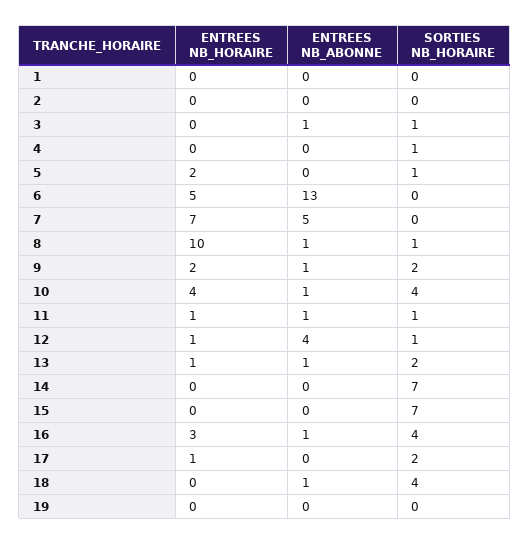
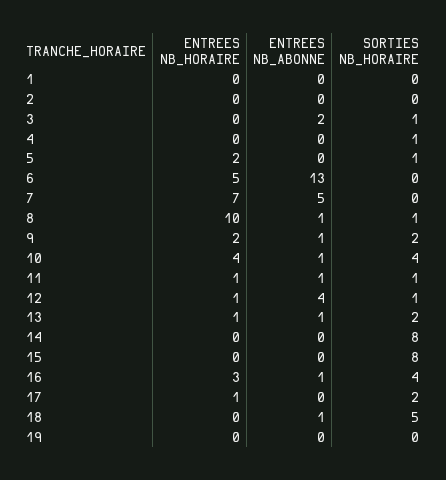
ENTREES NB_ABONNE, 3: 1 -> 2
SORTIES NB_HORAIRE, 14: 7 -> 8
SORTIES NB_HORAIRE, 15: 7 -> 8
SORTIES NB_HORAIRE, 18: 4 -> 5

